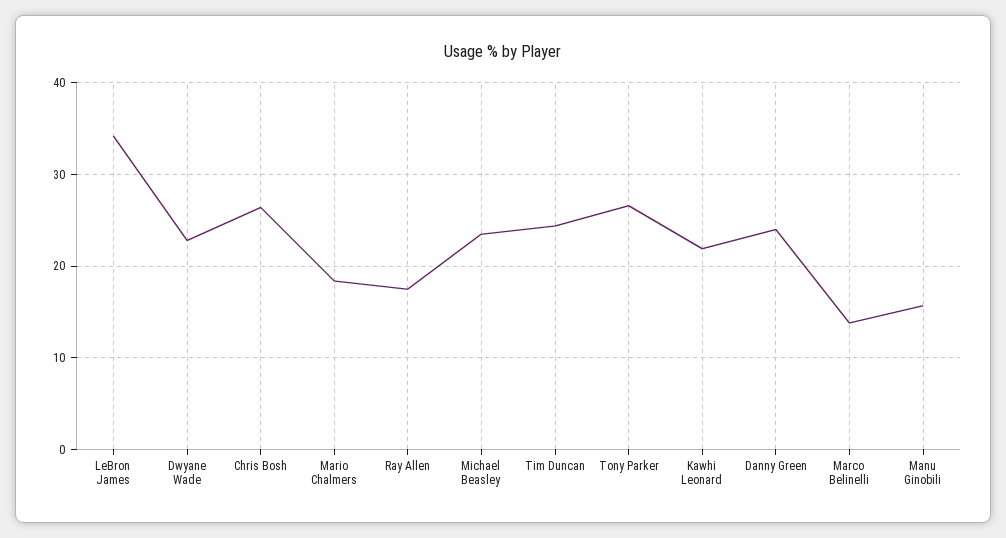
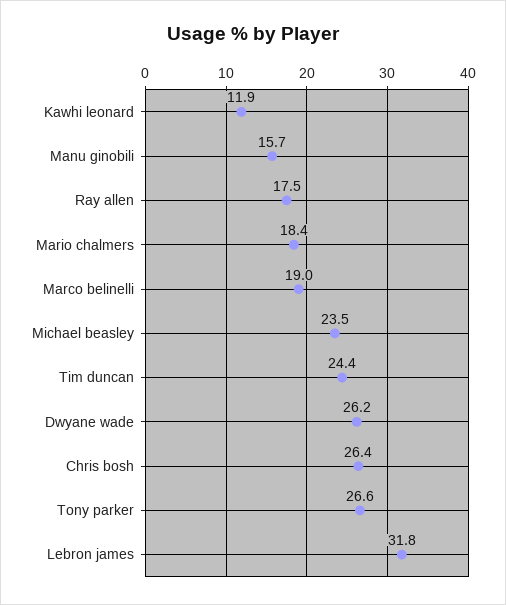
LeBron James: 34 -> 31.8
Dwyane Wade: 23 -> 26.2
Kawhi Leonard: 22 -> 11.9
Danny Green: 24 -> none
Marco Belinelli: 14 -> 19

